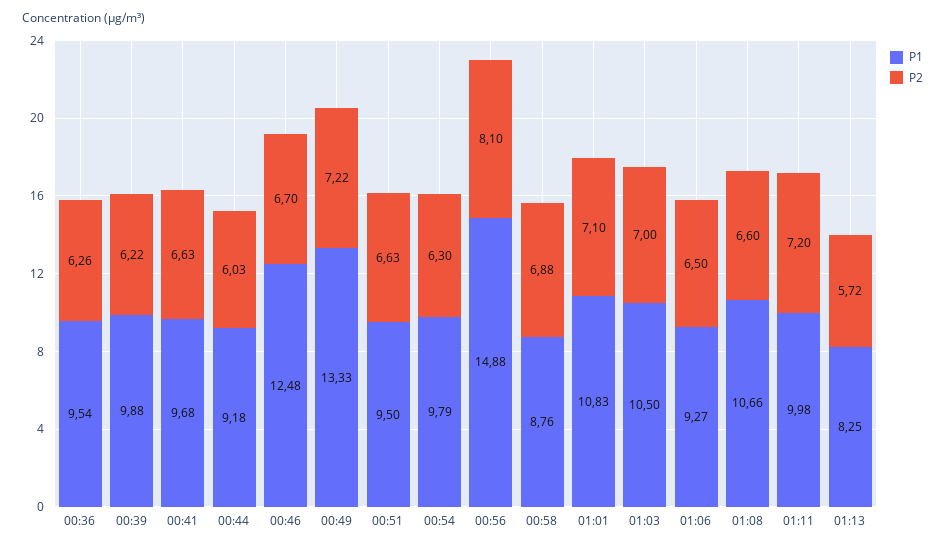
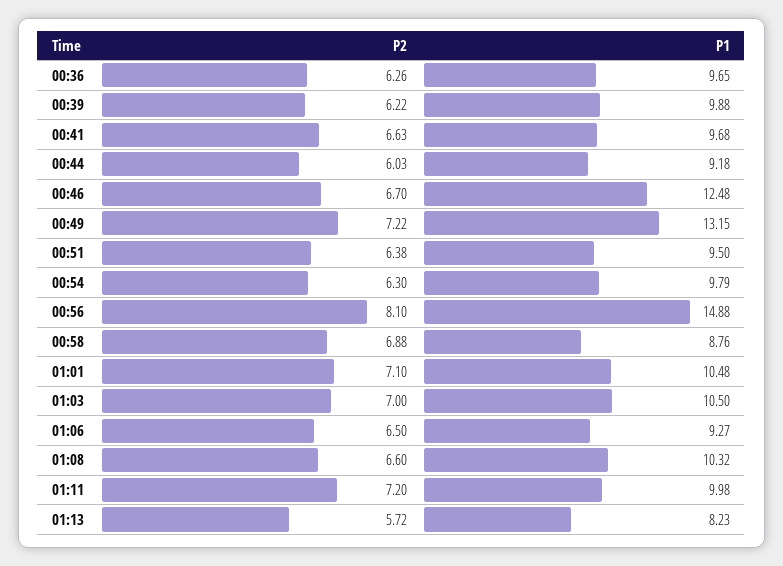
P1, 00:36: 9.54 -> 9.65
P1, 00:49: 13.33 -> 13.15
P2, 00:51: 6.63 -> 6.38
P1, 01:01: 10.83 -> 10.48
P1, 01:08: 10.66 -> 10.32
P1, 01:13: 8.25 -> 8.23

